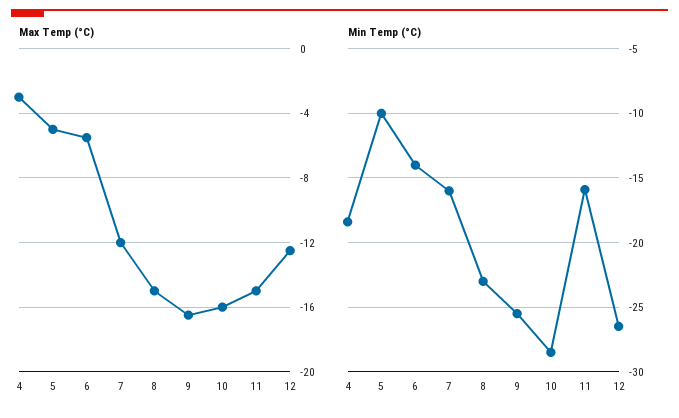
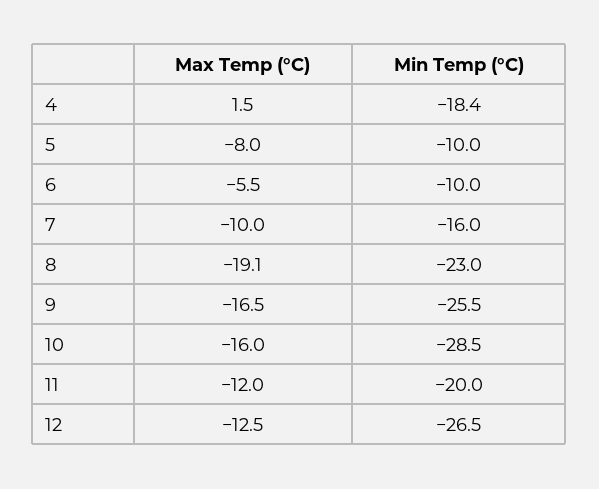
Max Temp (°C), 4: -3 -> 1.5
Max Temp (°C), 5: -5 -> -8
Max Temp (°C), 7: -12 -> -10
Max Temp (°C), 8: -15 -> -19.1
Max Temp (°C), 11: -15 -> -12
Min Temp (°C), 6: -14 -> -10
Min Temp (°C), 11: -16 -> -20

